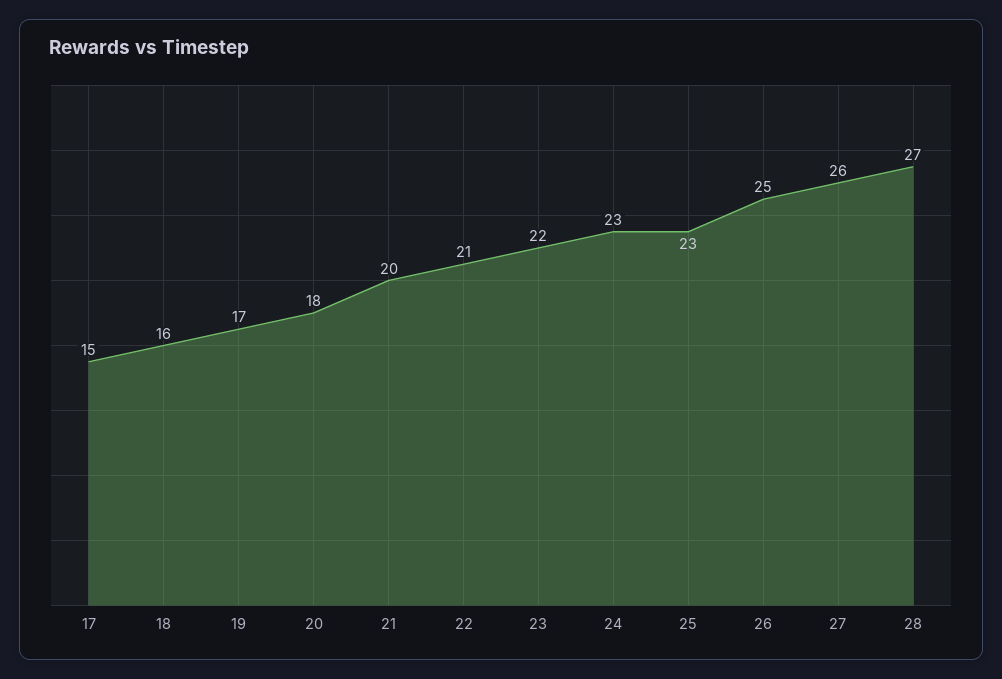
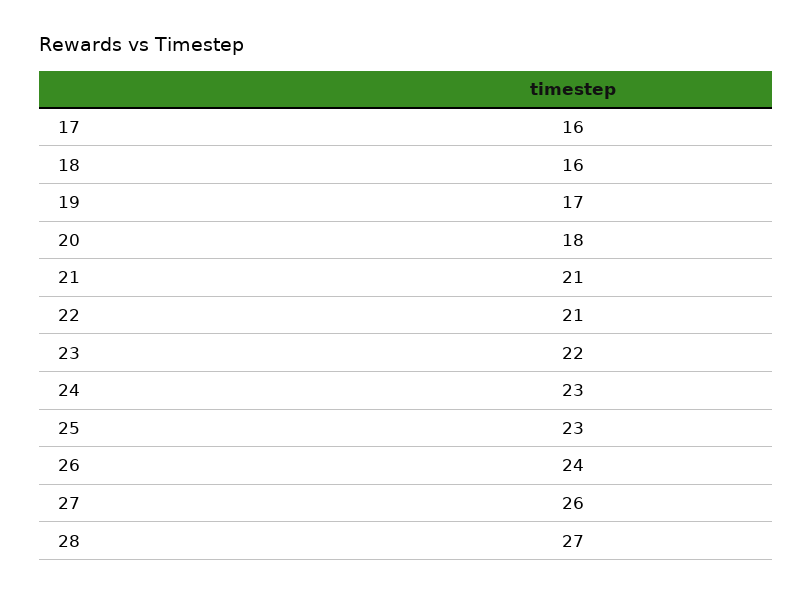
17: 15 -> 16
21: 20 -> 21
26: 25 -> 24

